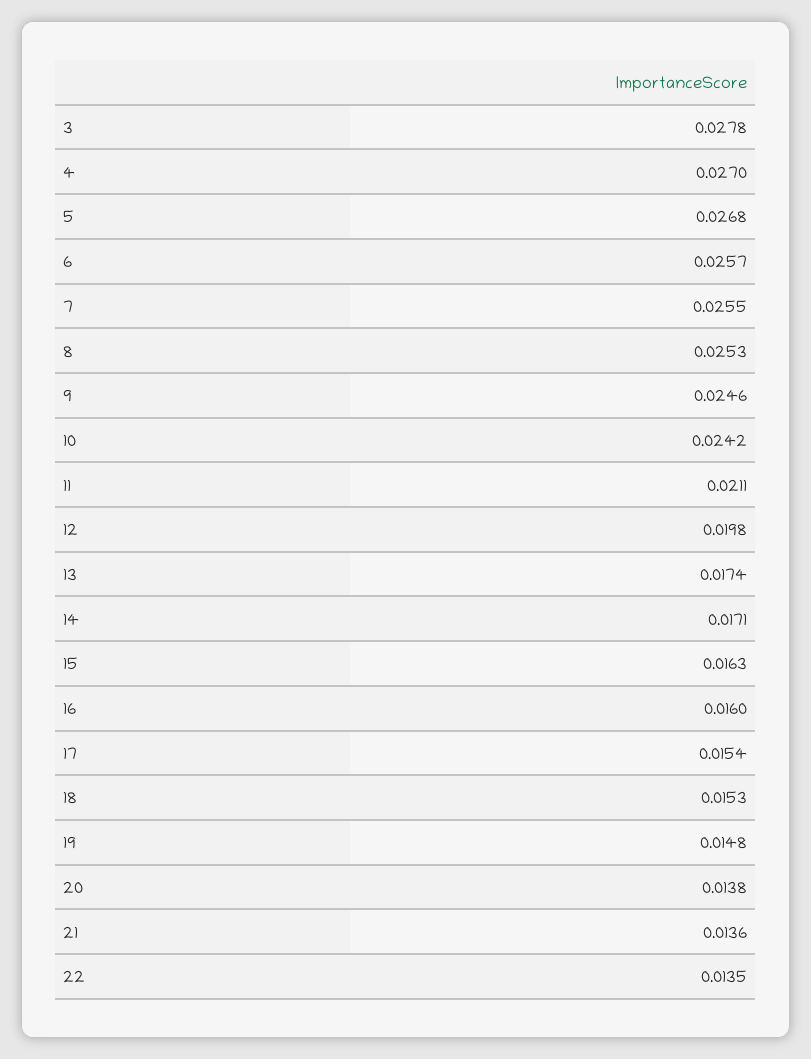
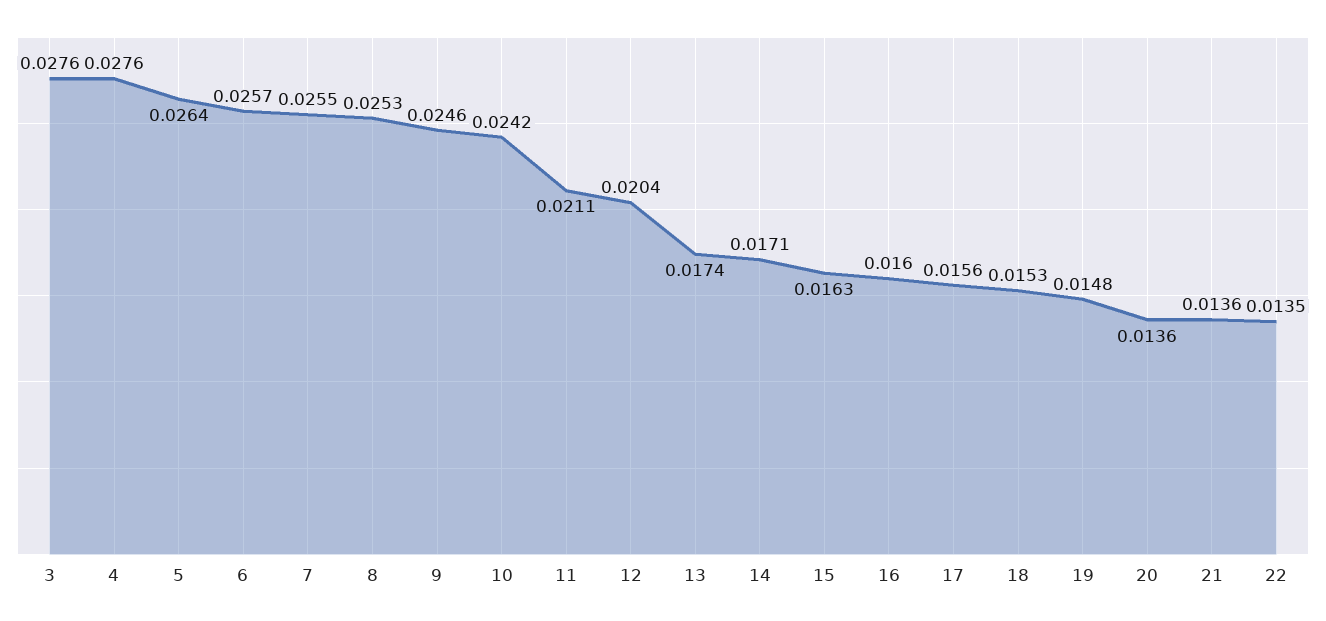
3: 0.0278 -> 0.0276
4: 0.027 -> 0.0276
5: 0.0268 -> 0.0264
12: 0.0198 -> 0.0204
17: 0.0154 -> 0.0156
20: 0.0138 -> 0.0136

